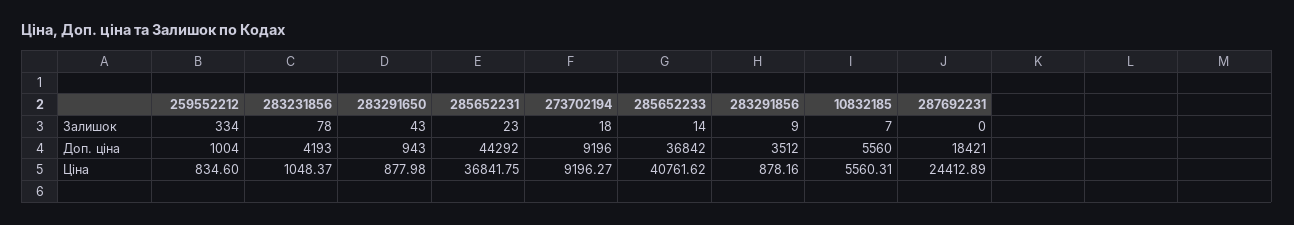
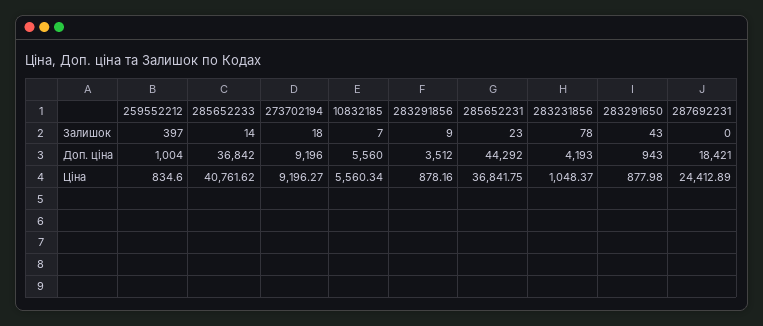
259552212, Залишок: 334 -> 397
10832185, Ціна: 5560.31 -> 5560.34

